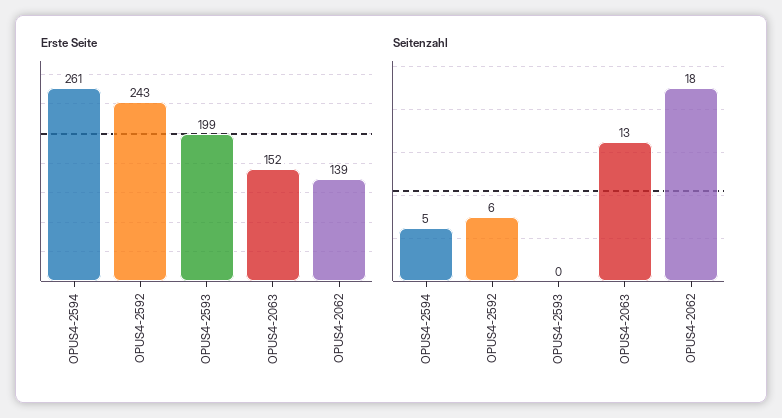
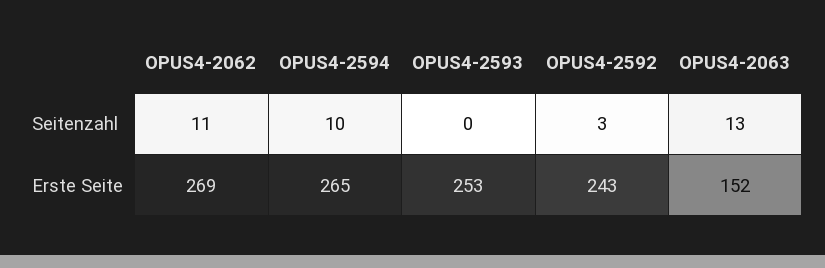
Erste Seite, OPUS4-2594: 261 -> 265
Erste Seite, OPUS4-2593: 199 -> 253
Erste Seite, OPUS4-2062: 139 -> 269
Seitenzahl, OPUS4-2594: 5 -> 10
Seitenzahl, OPUS4-2592: 6 -> 3
Seitenzahl, OPUS4-2062: 18 -> 11

